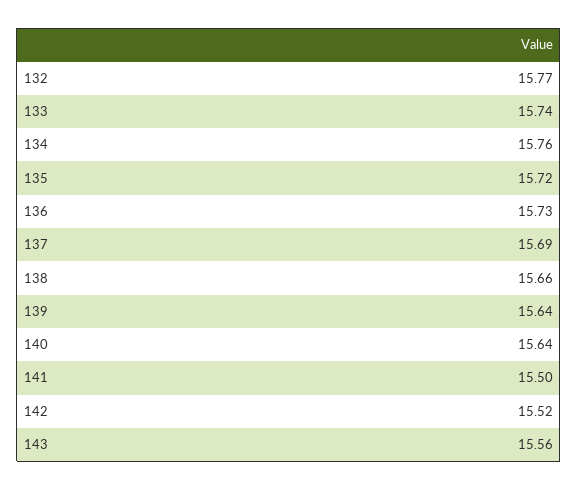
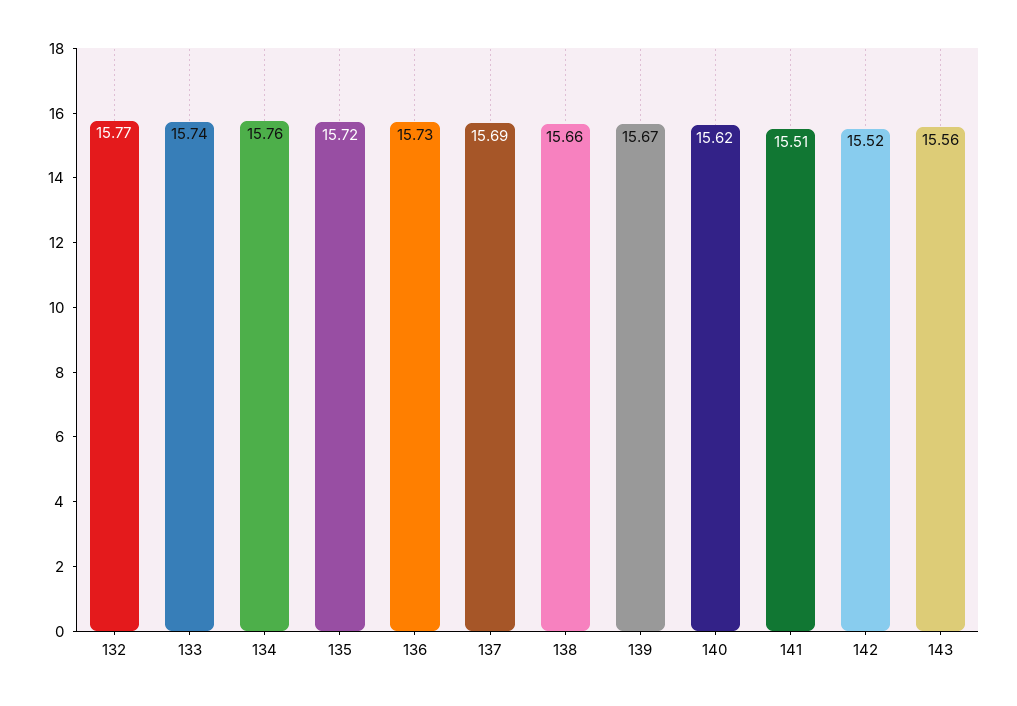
139: 15.64 -> 15.67
140: 15.64 -> 15.62
141: 15.5 -> 15.51

